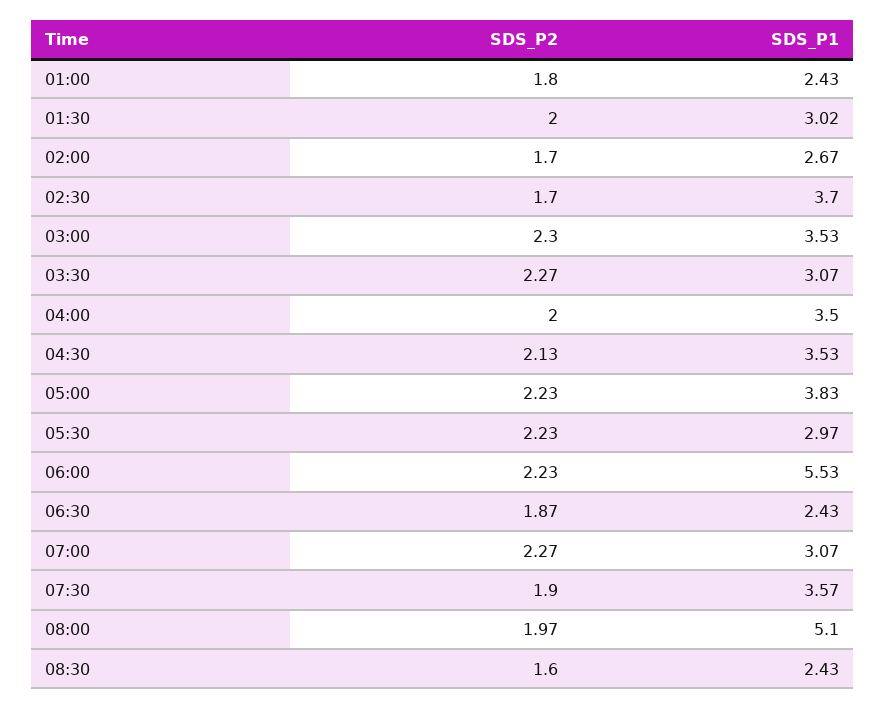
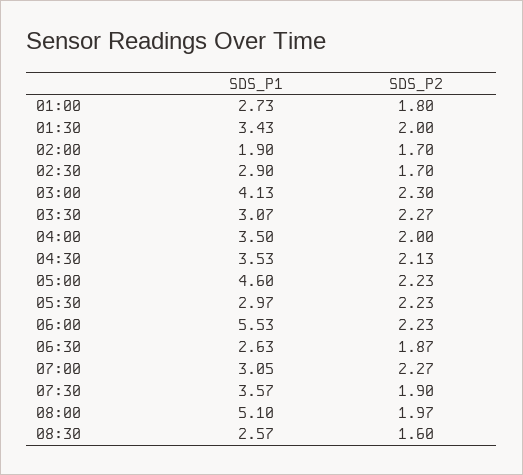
SDS_P1, 01:00: 2.43 -> 2.73
SDS_P1, 01:30: 3.02 -> 3.43
SDS_P1, 02:00: 2.67 -> 1.9
SDS_P1, 02:30: 3.7 -> 2.9
SDS_P1, 03:00: 3.53 -> 4.13
SDS_P1, 05:00: 3.83 -> 4.6
SDS_P1, 06:30: 2.43 -> 2.63
SDS_P1, 07:00: 3.07 -> 3.05
SDS_P1, 08:30: 2.43 -> 2.57

